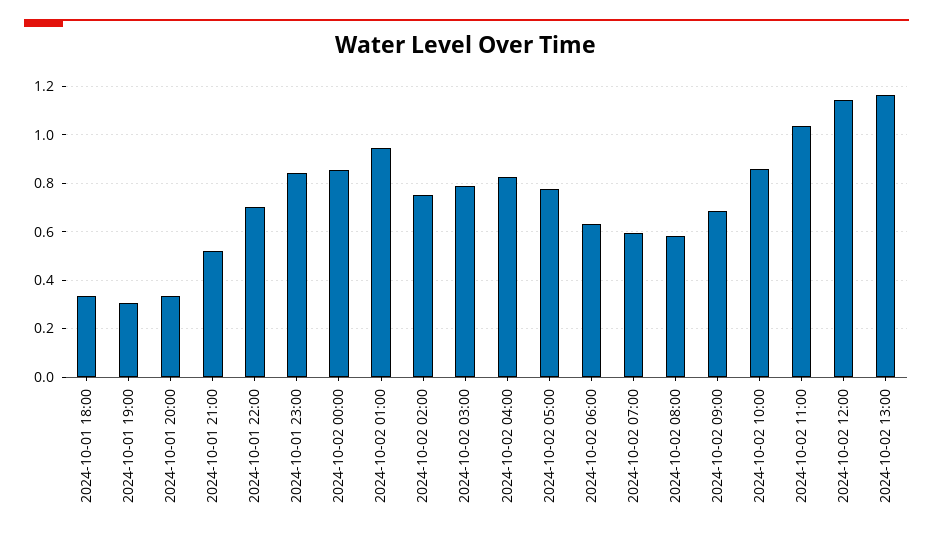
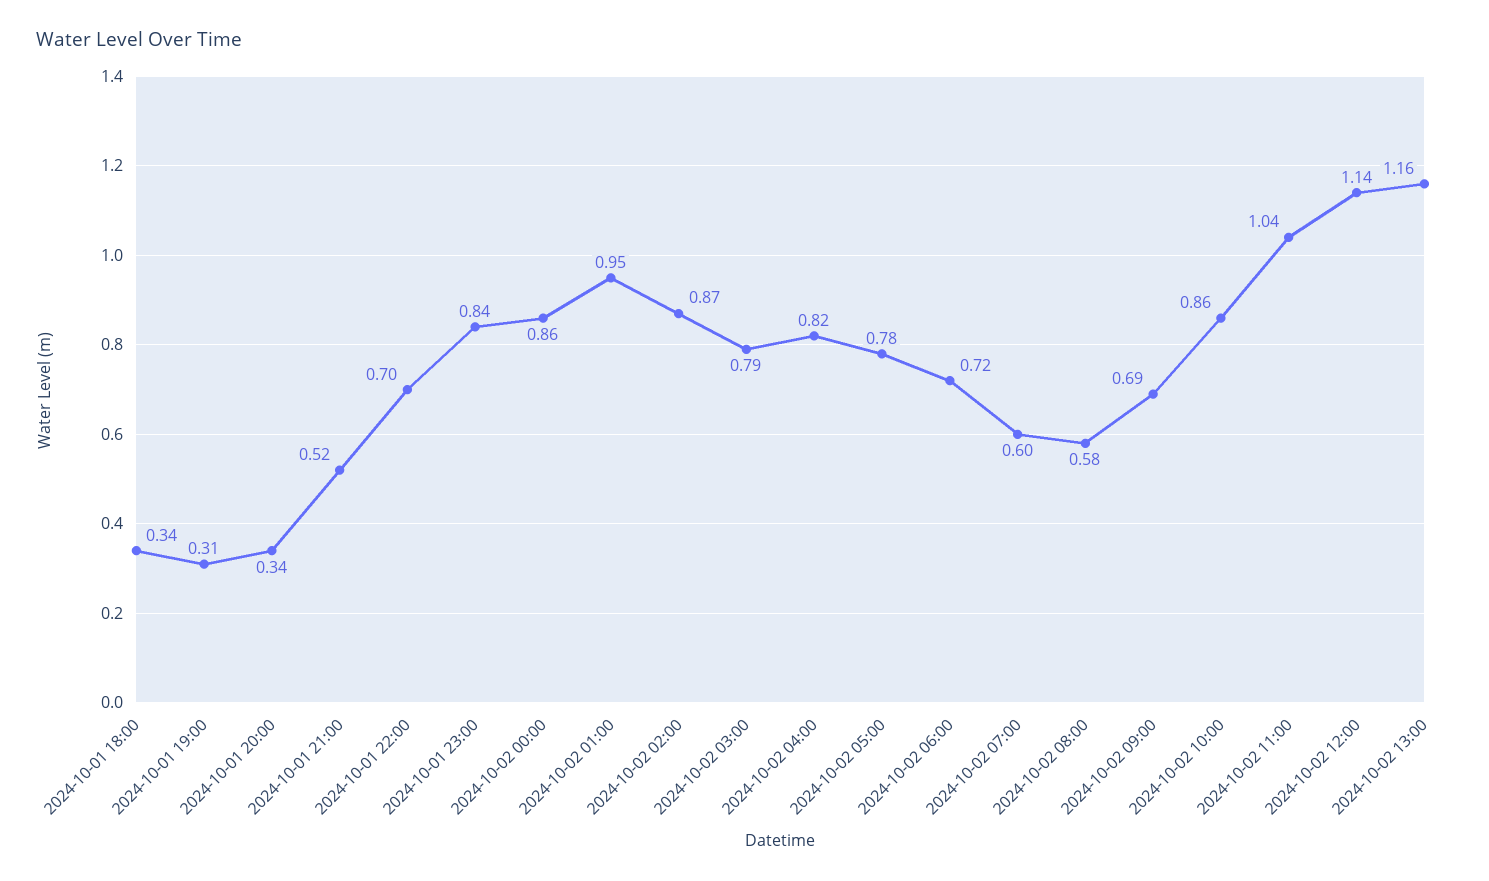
2024-10-02 02:00: 0.75 -> 0.87
2024-10-02 06:00: 0.625 -> 0.72

